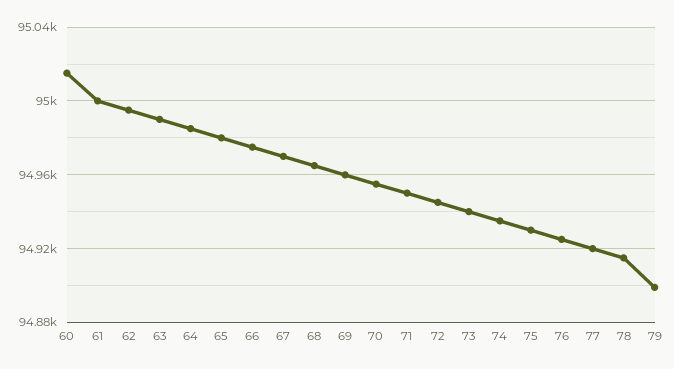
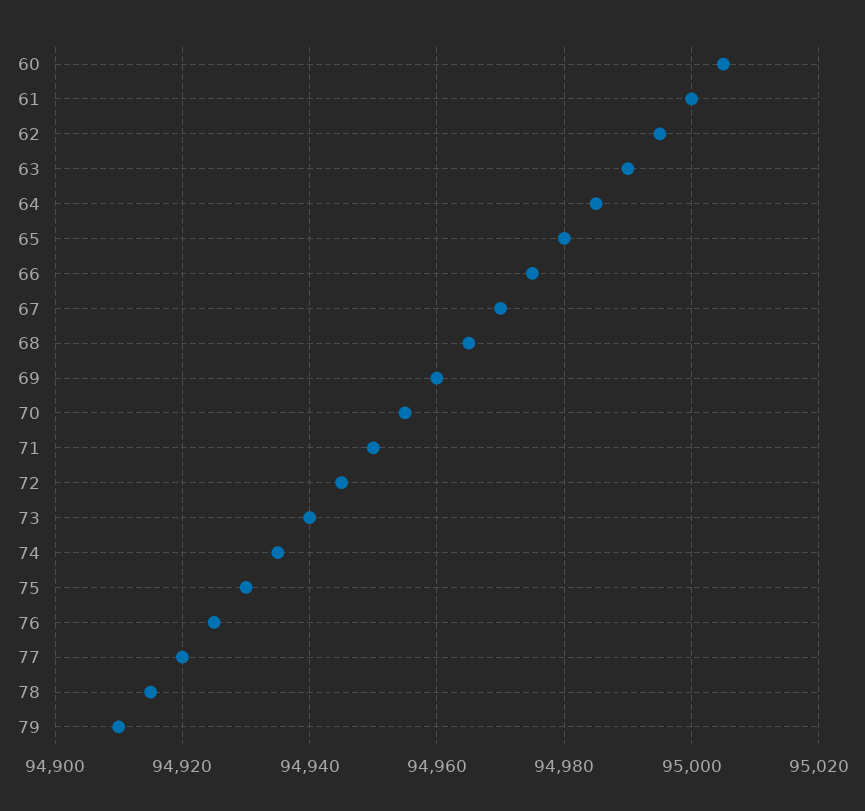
60: 95015 -> 95005
79: 94900 -> 94910

